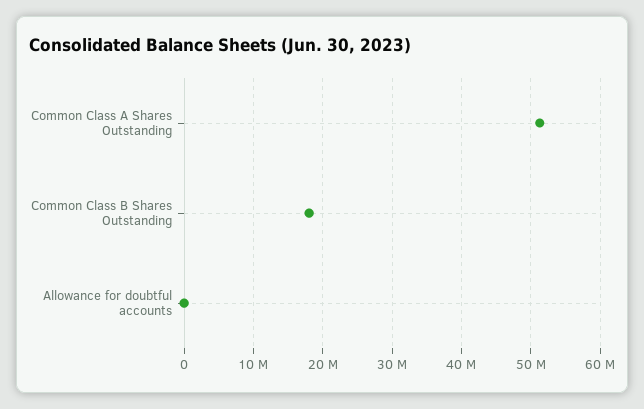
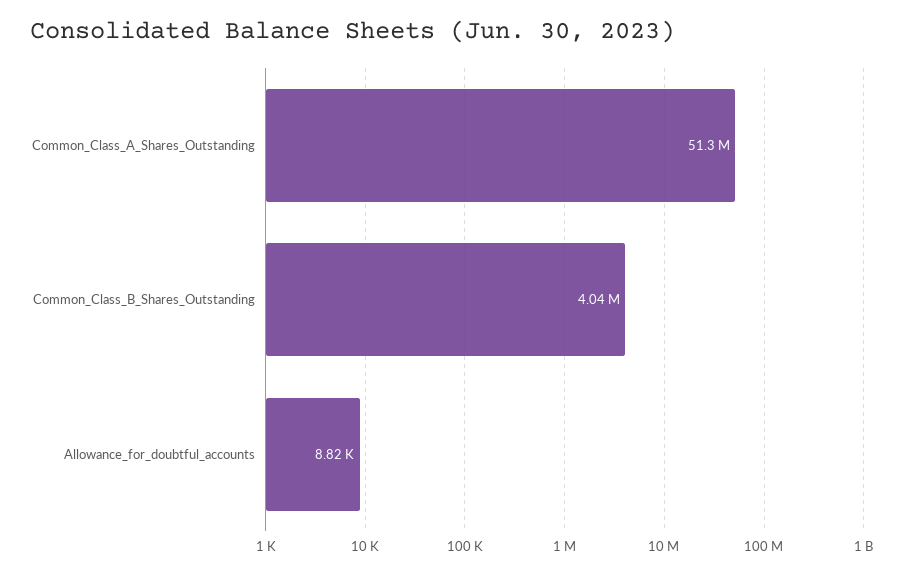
Common Class B Shares Outstanding: 18000000 -> 4040000

